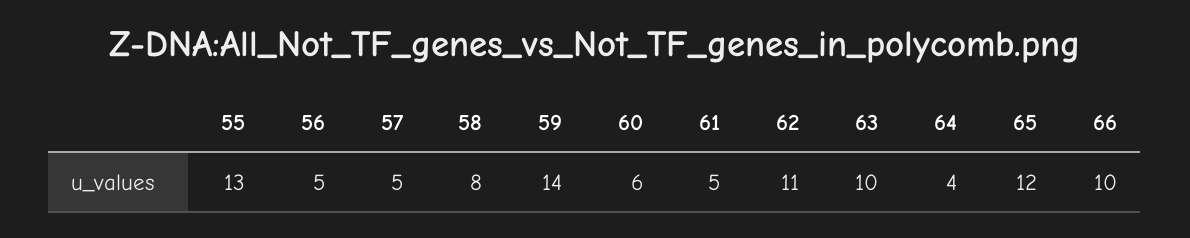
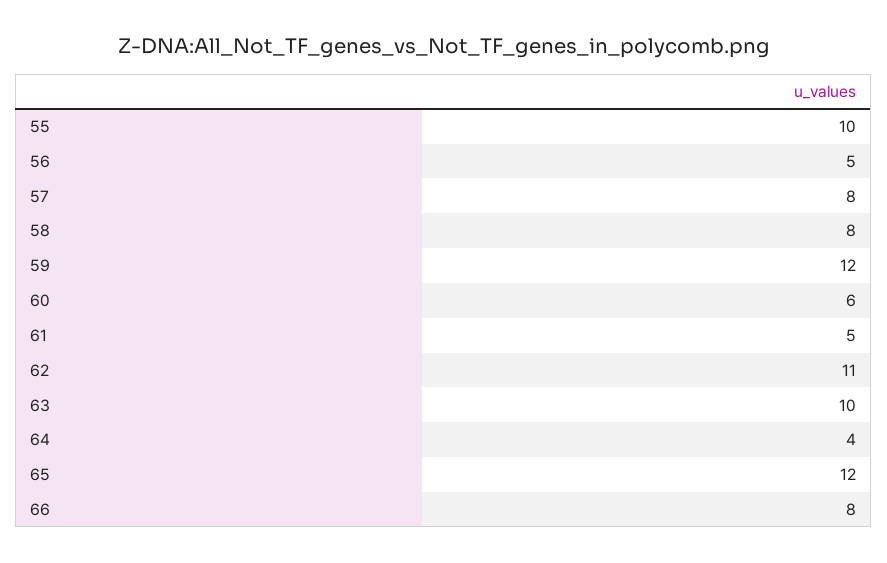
55: 13 -> 10
57: 5 -> 8
59: 14 -> 12
66: 10 -> 8

